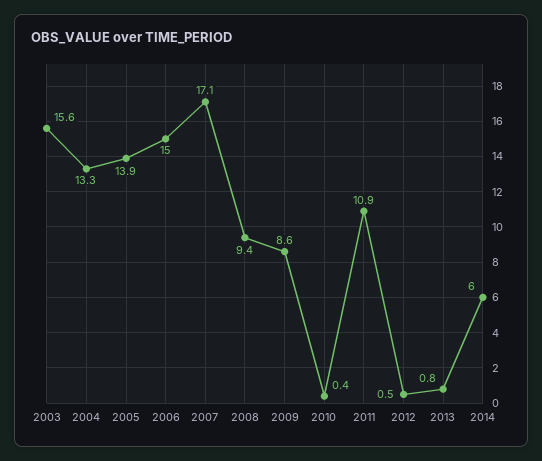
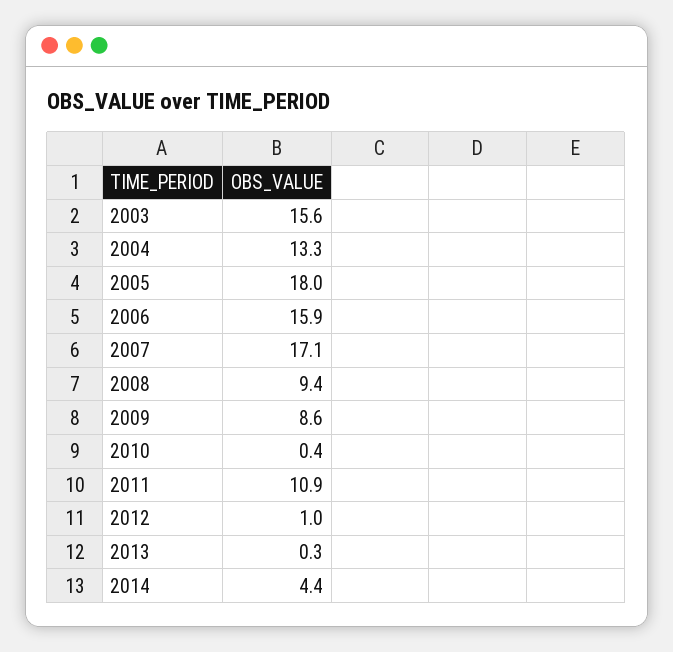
2005: 13.9 -> 18
2006: 15 -> 15.9
2012: 0.5 -> 1
2013: 0.8 -> 0.3
2014: 6 -> 4.4

